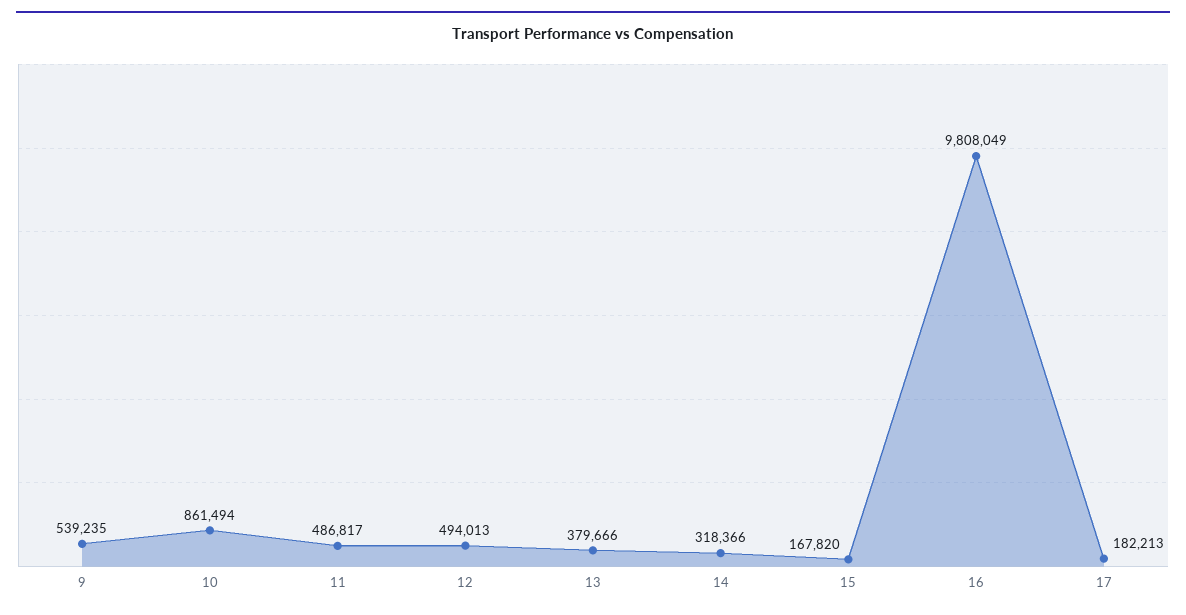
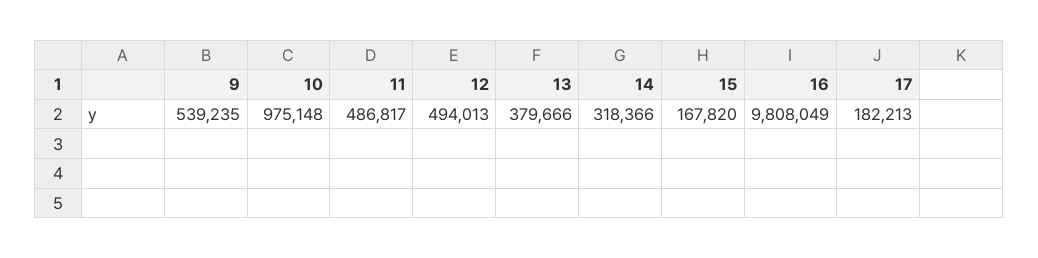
10: 861494 -> 975148

